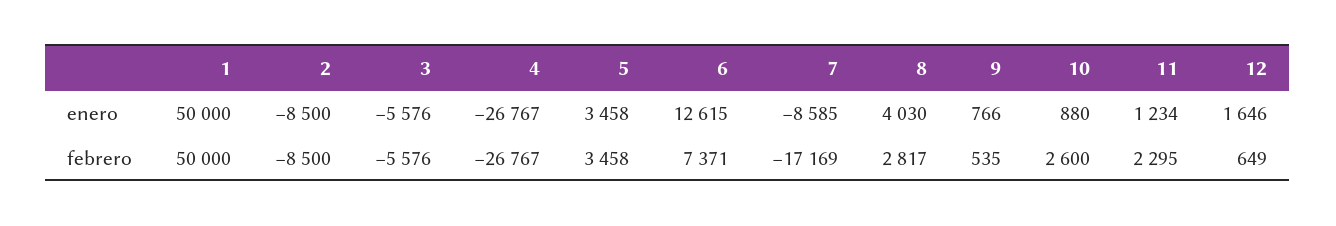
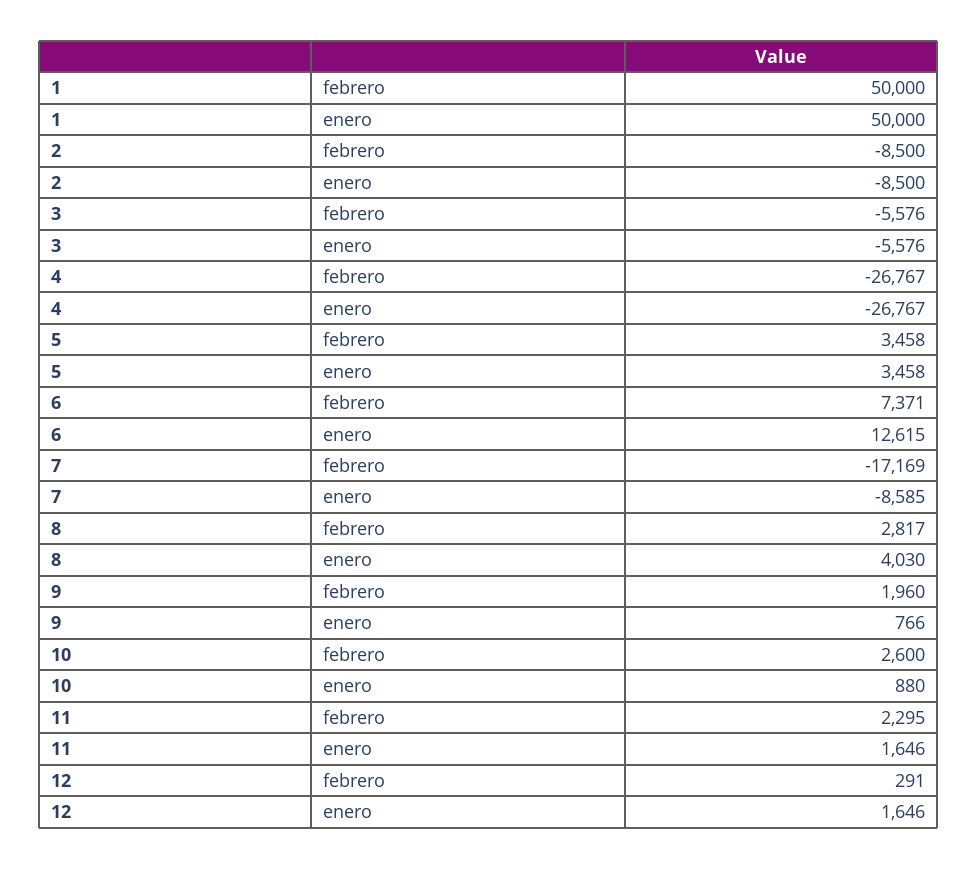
11, enero: 1234 -> 1646
9, febrero: 535 -> 1960
12, febrero: 649 -> 291

